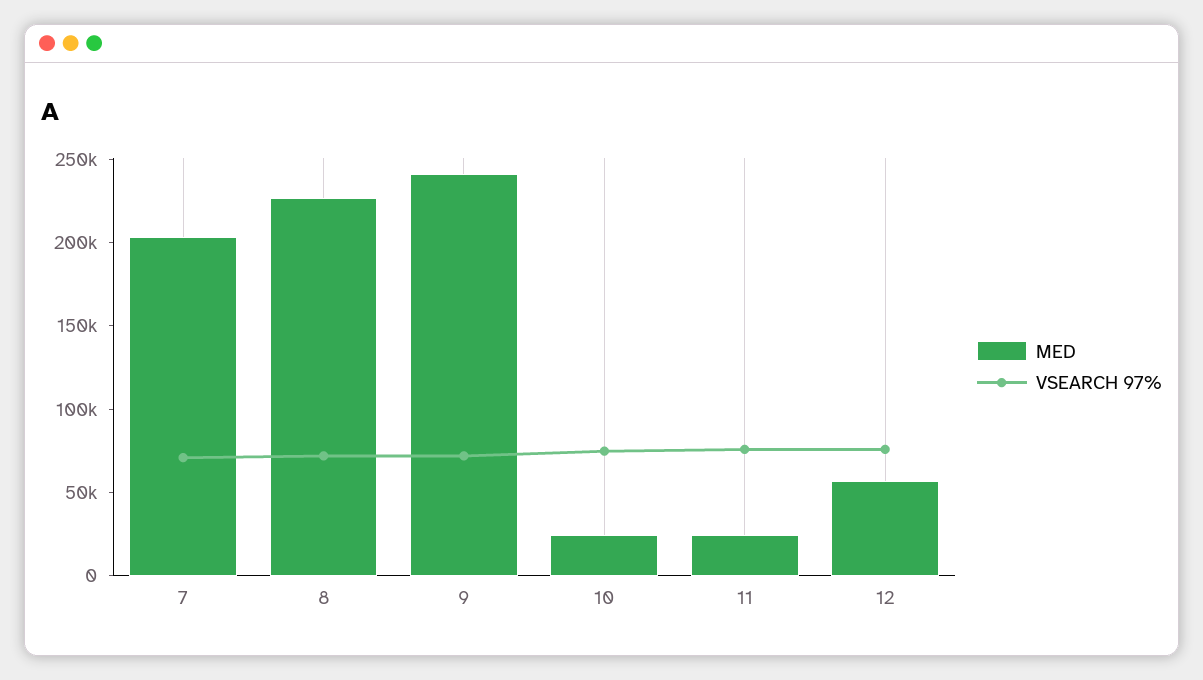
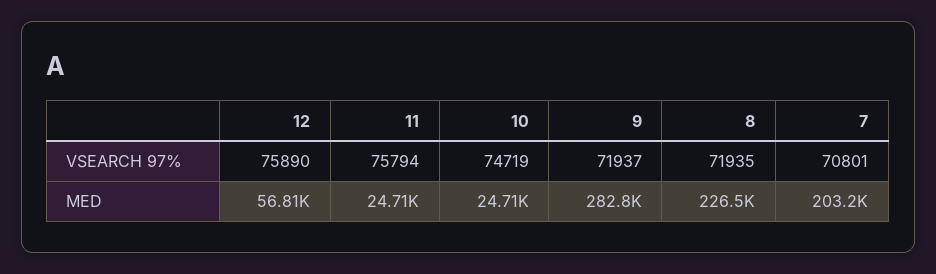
MED, 9: 240000 -> 282800

